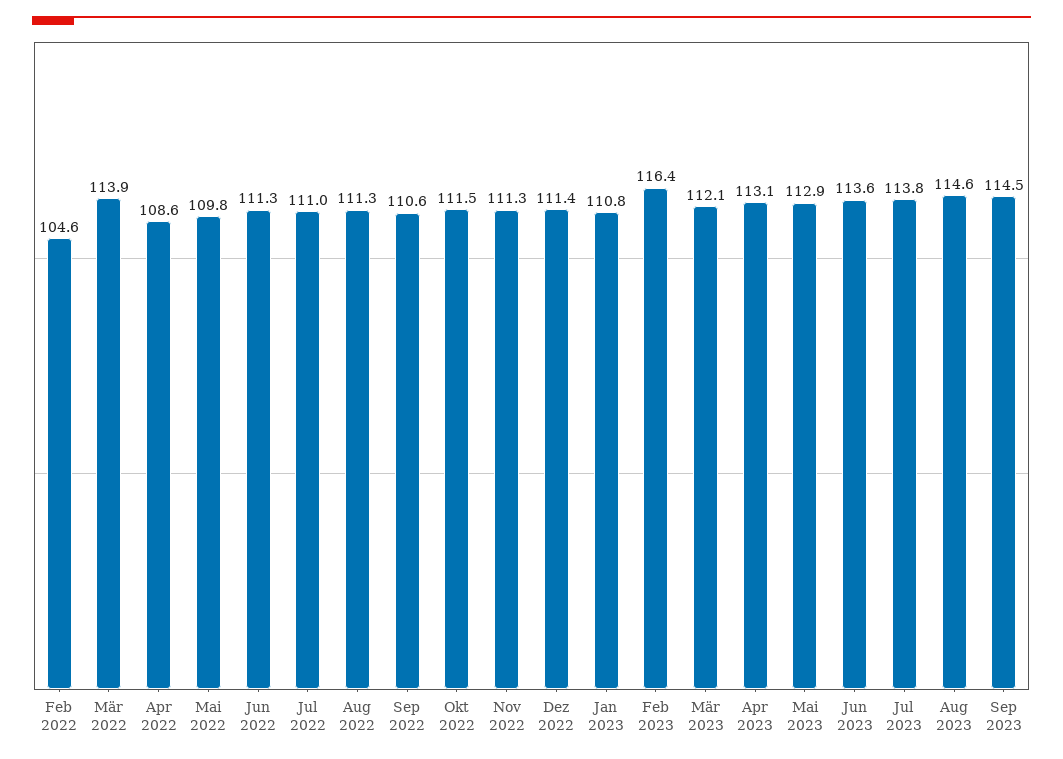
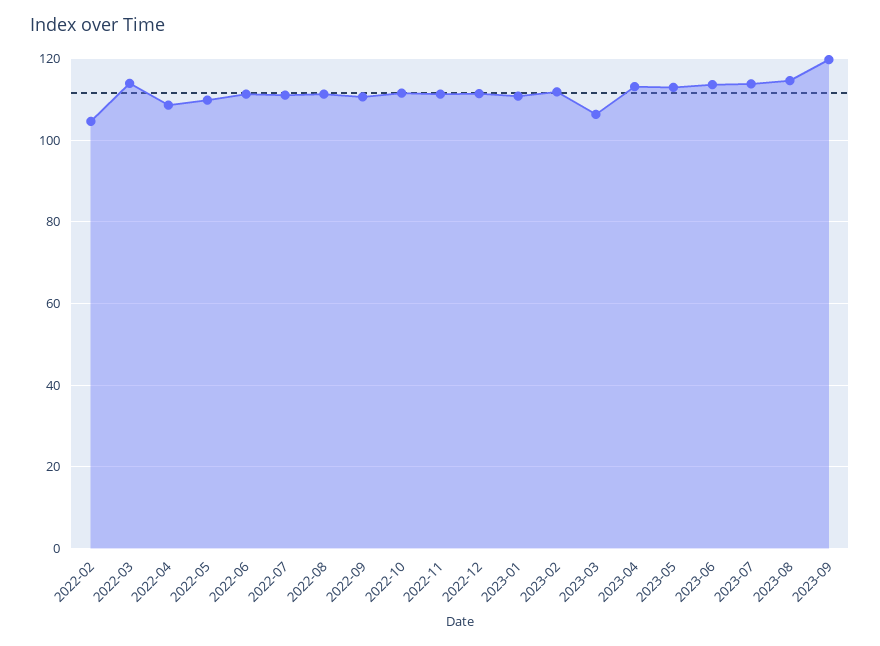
Feb 2023: 116.4 -> 112
Mär 2023: 112.1 -> 106
Sep 2023: 114.5 -> 120

